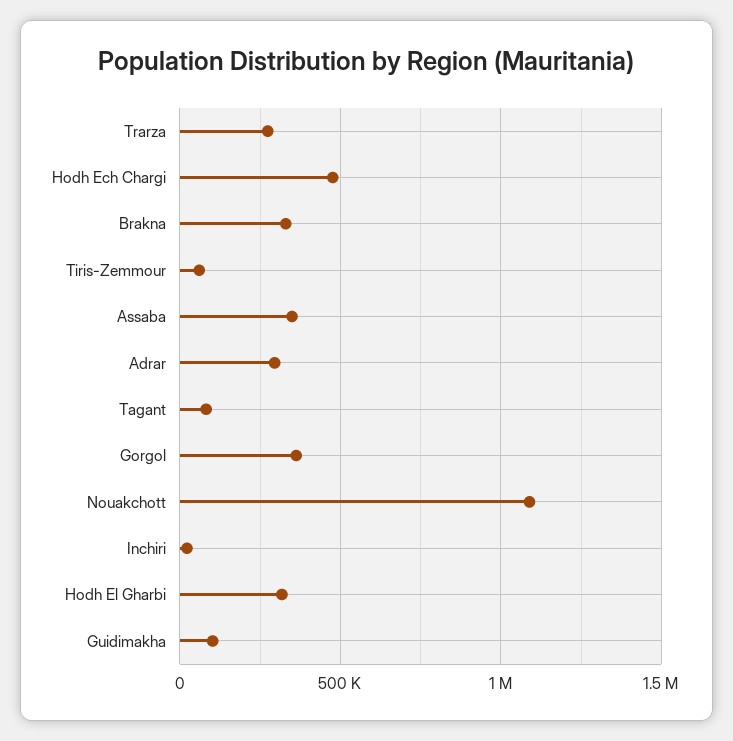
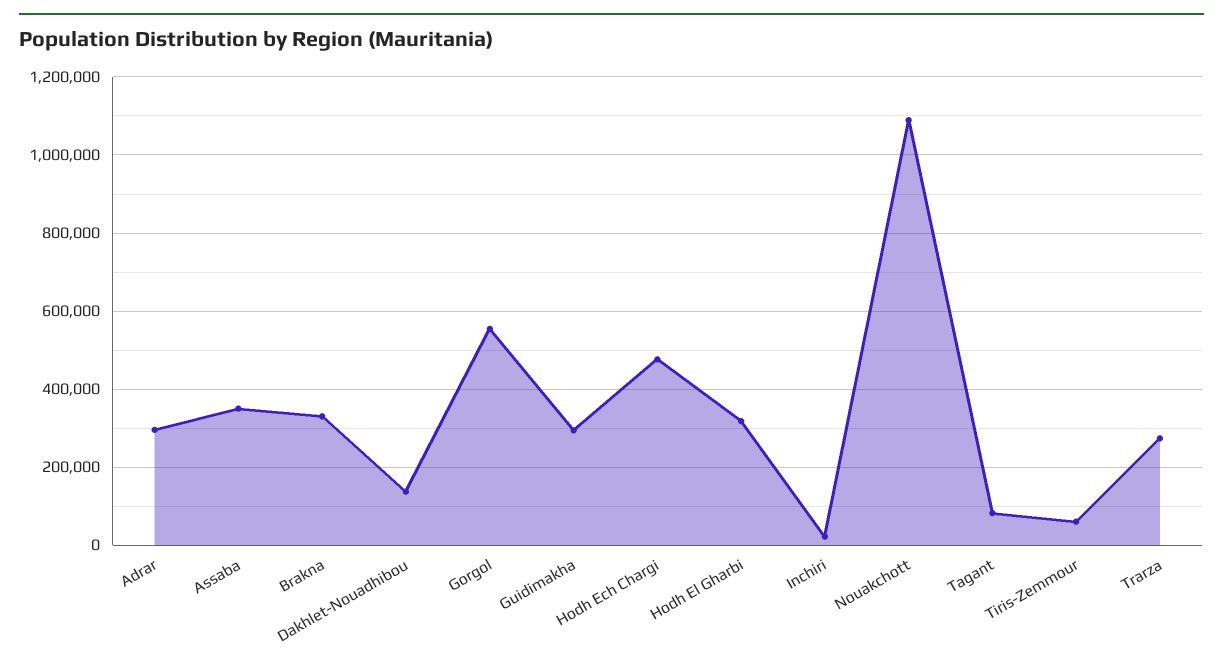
Gorgol: 350000 -> 560000
Guidimakha: 100000 -> 300000
Dakhlet-Nouadhibou: none -> 140000

